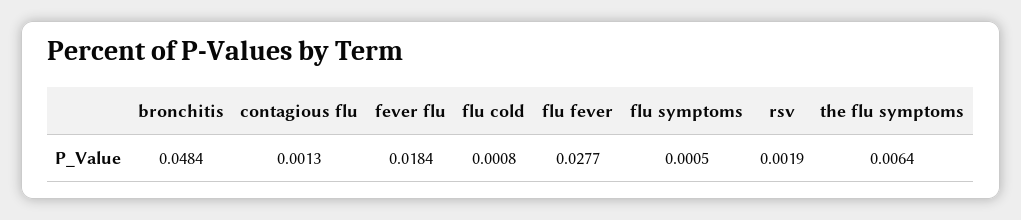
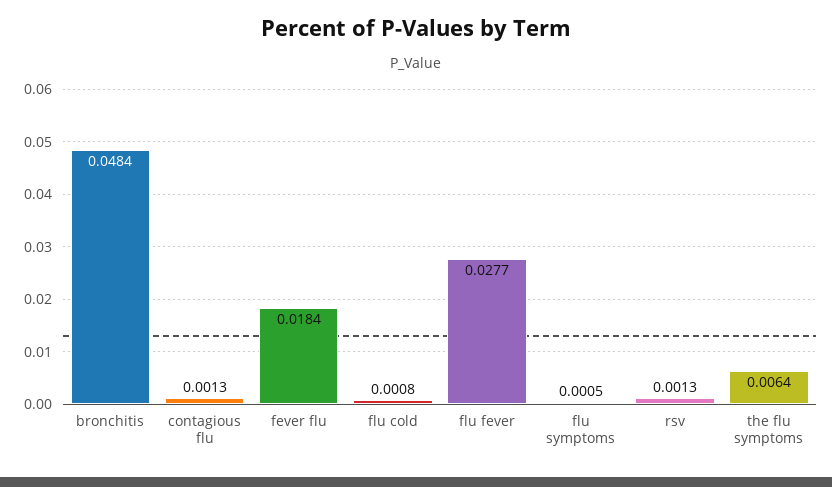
rsv: 0.0019 -> 0.0013

